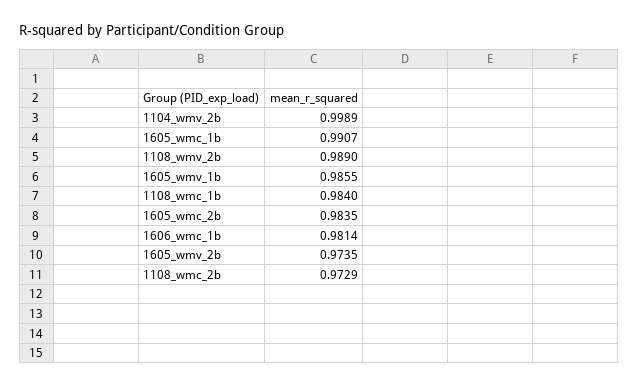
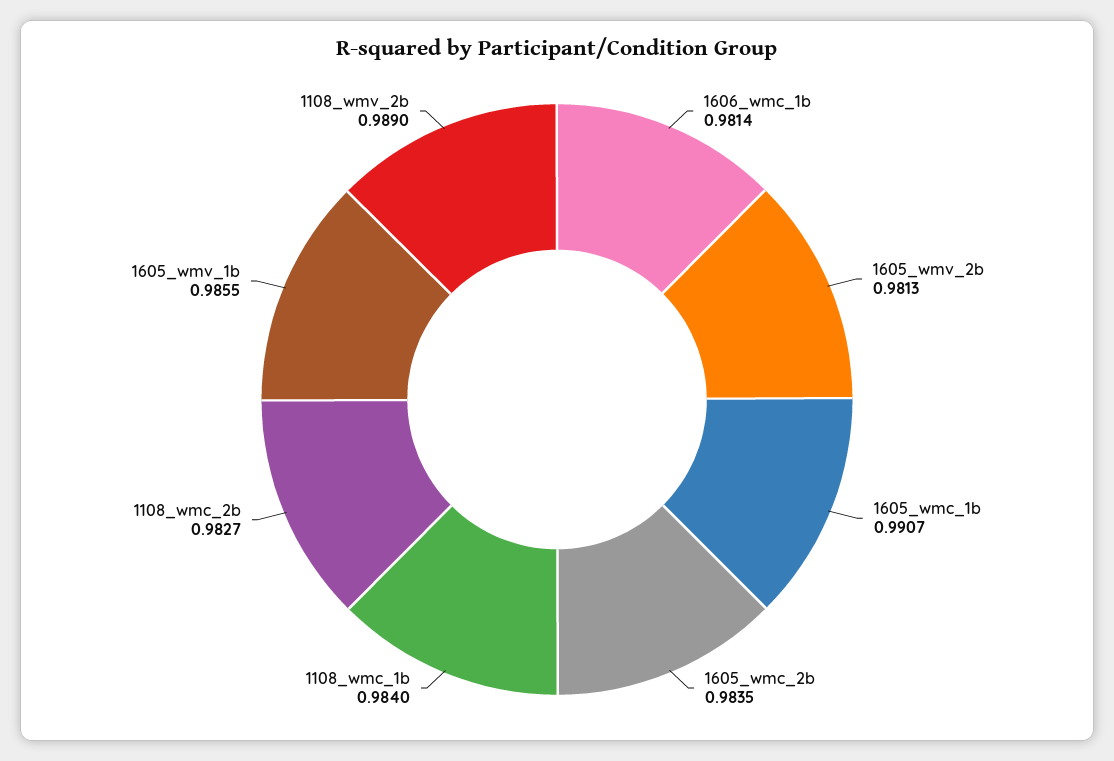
1104_wmv_2b: 0.9989 -> none
1605_wmv_2b: 0.9735 -> 0.9813
1108_wmc_2b: 0.9729 -> 0.9827

